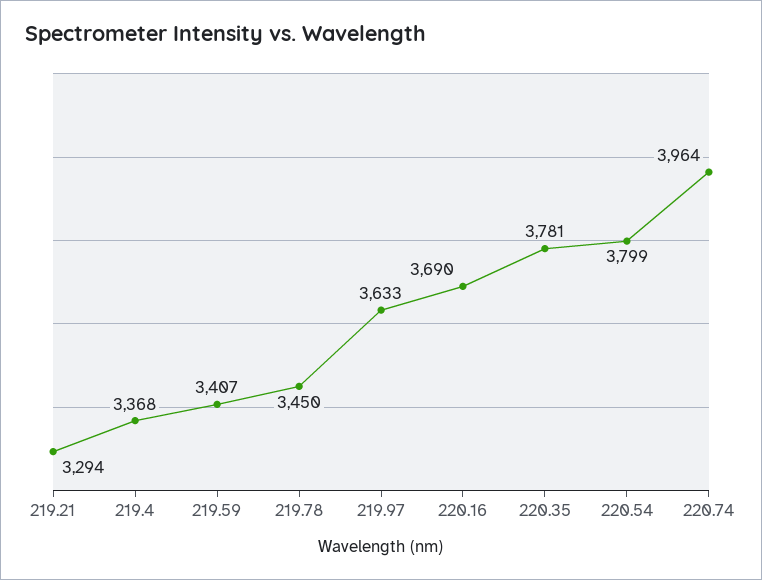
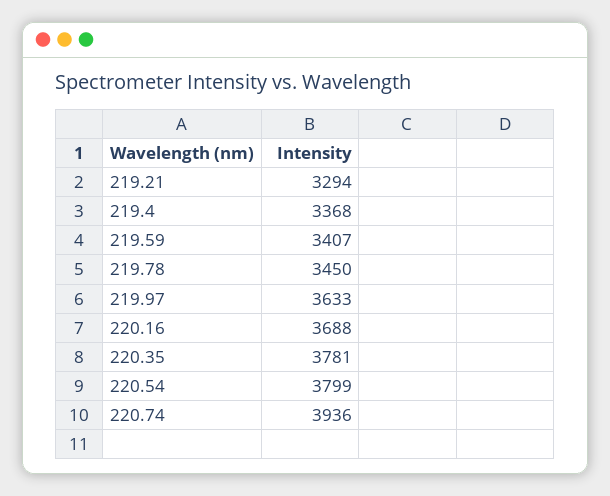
220.16: 3690 -> 3688
220.74: 3964 -> 3936

